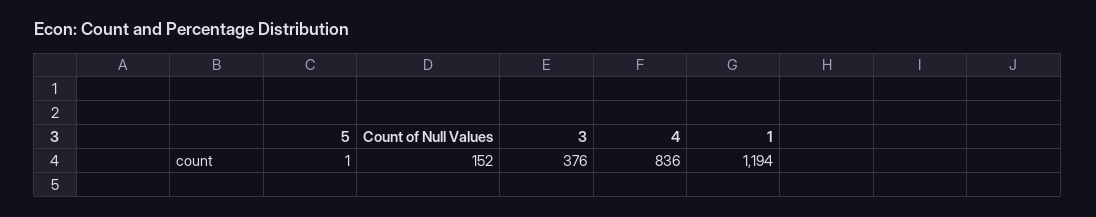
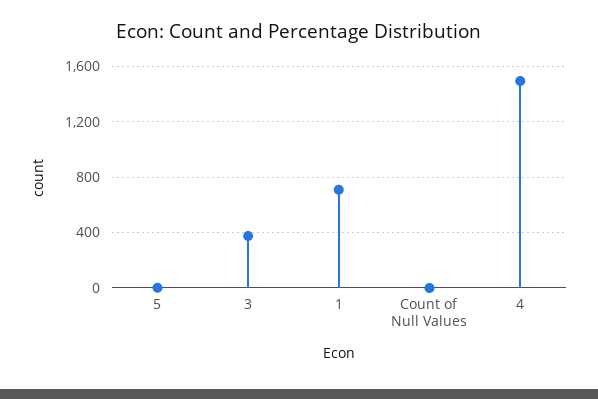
Count of Null Values: 152 -> 0
4: 836 -> 1500
1: 1194 -> 700

